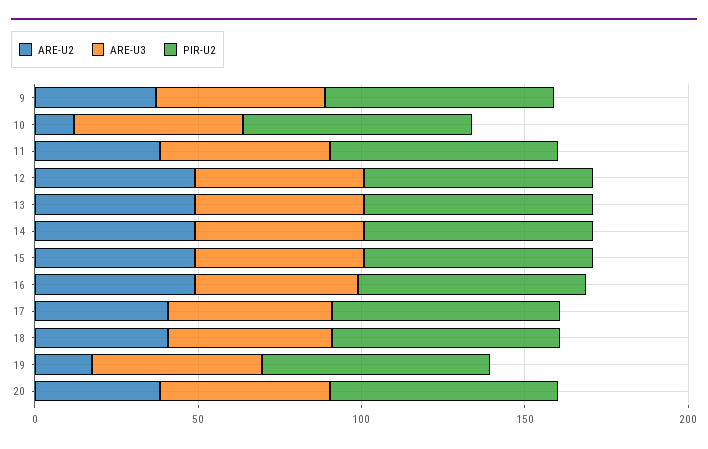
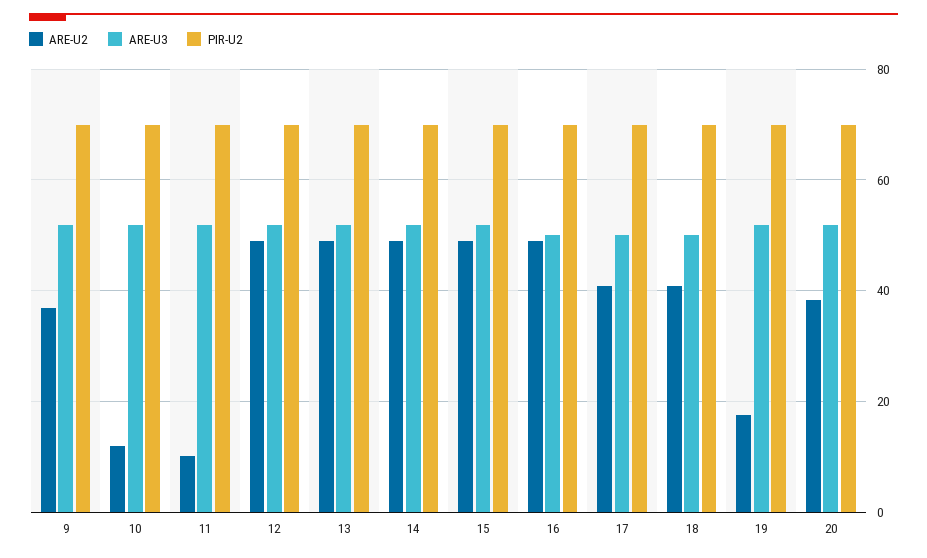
ARE-U2, 11: 40 -> 10

